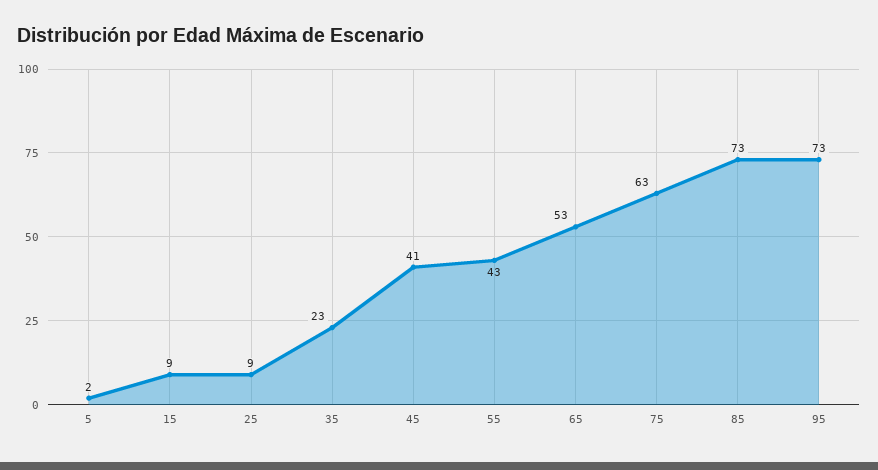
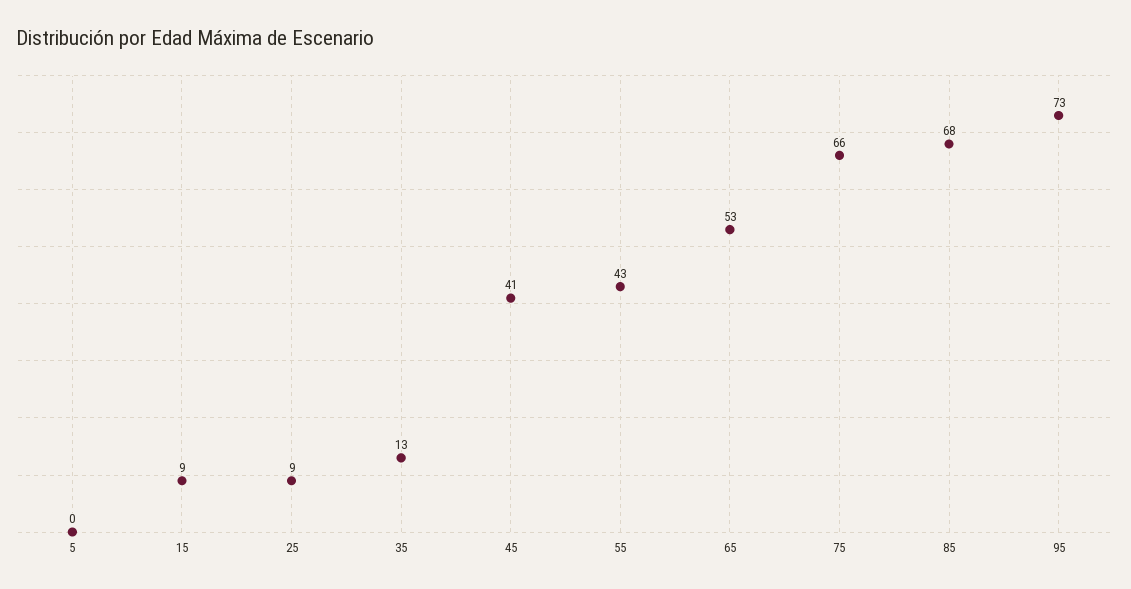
5: 2 -> 0
35: 23 -> 13
75: 63 -> 66
85: 73 -> 68

